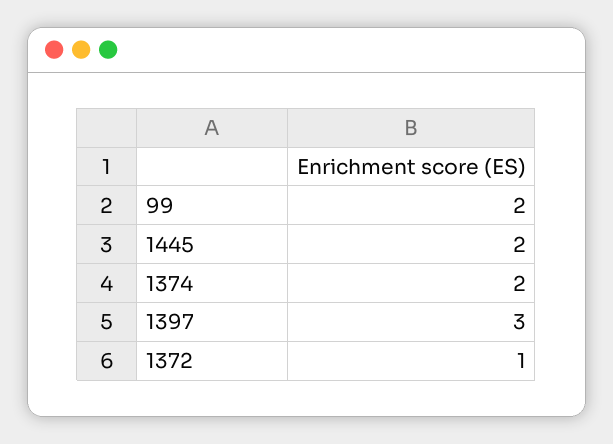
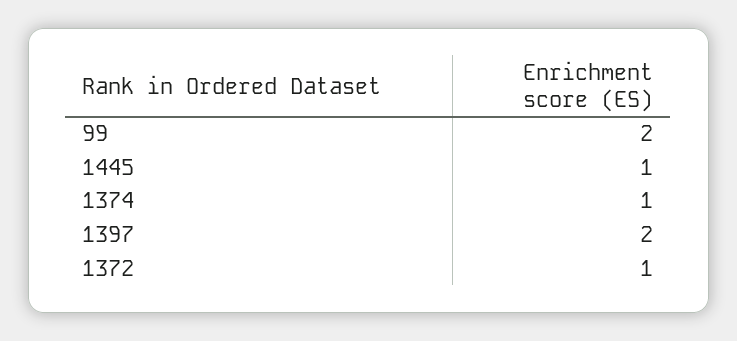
1445: 2 -> 1
1374: 2 -> 1
1397: 3 -> 2

